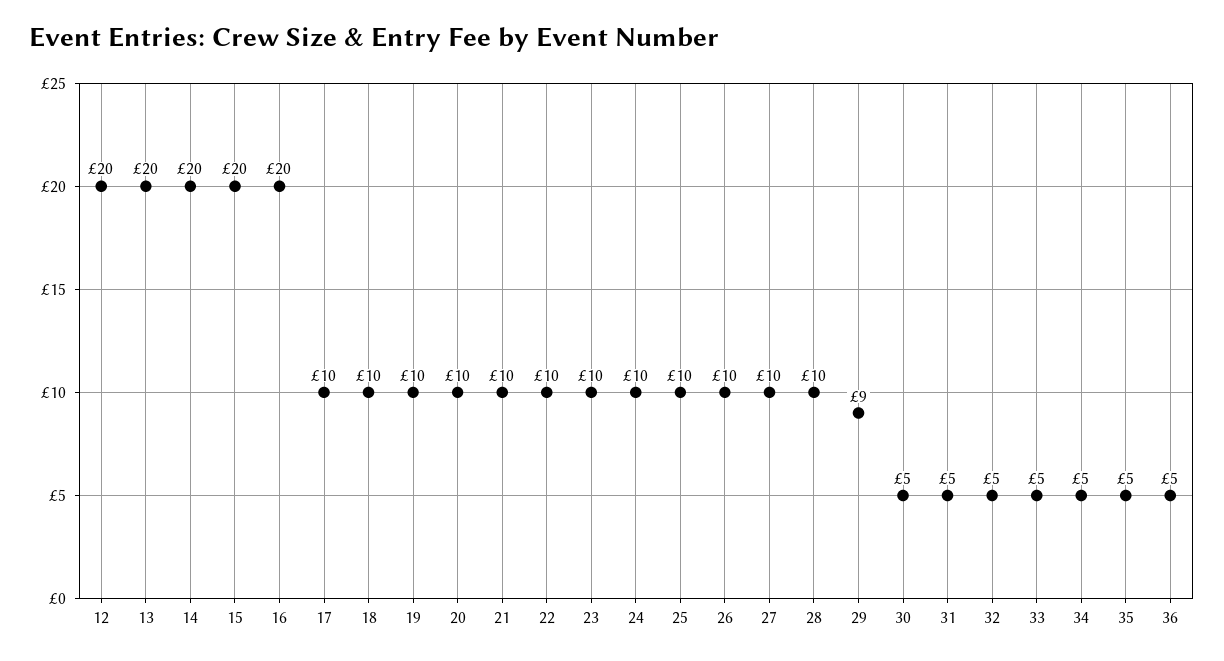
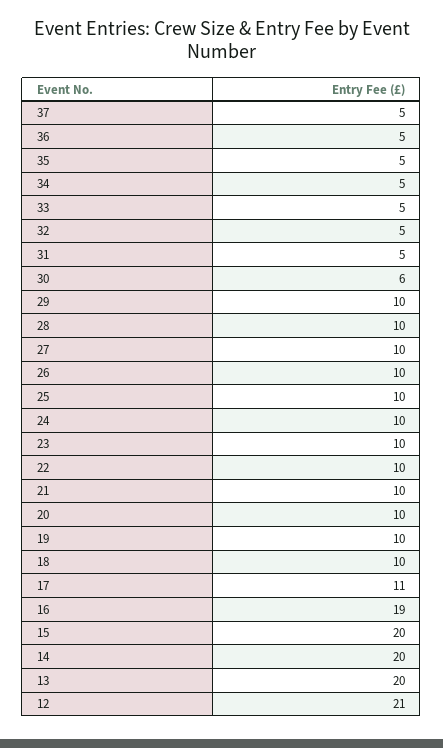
12: 20 -> 21
16: 20 -> 19
17: 10 -> 11
29: 9 -> 10
30: 5 -> 6
37: none -> 5

